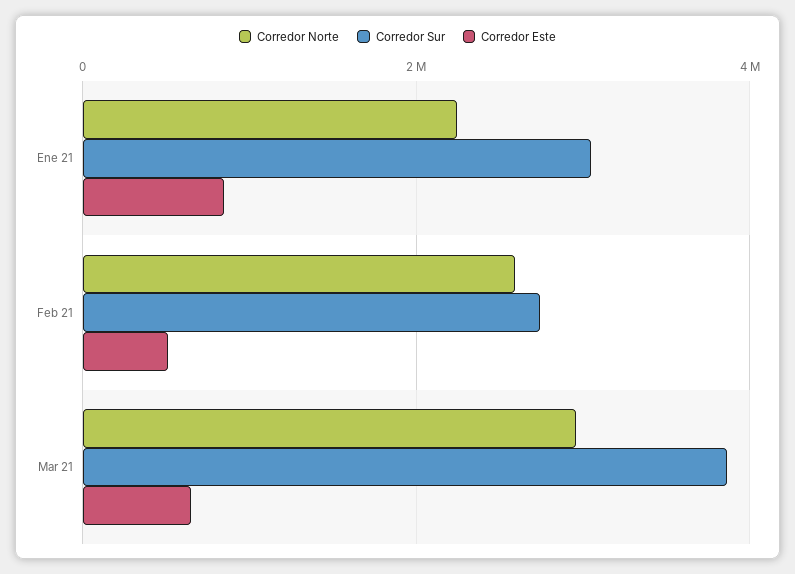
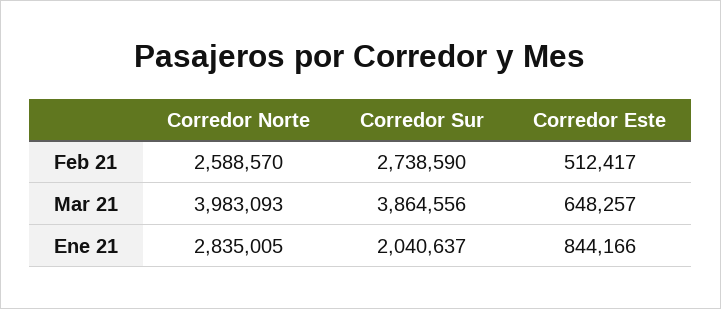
Corredor Norte, Ene 21: 2200000 -> 2835005
Corredor Sur, Ene 21: 3000000 -> 2040637
Corredor Norte, Mar 21: 3000000 -> 3983093

